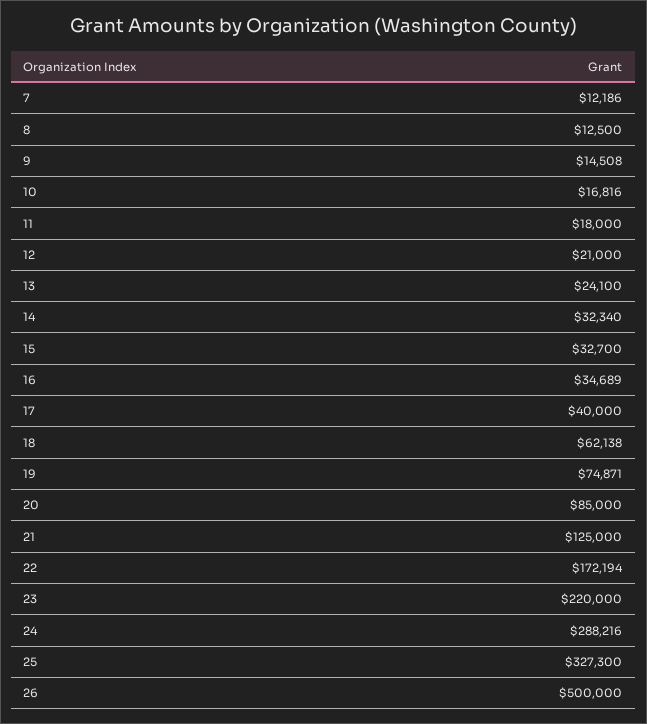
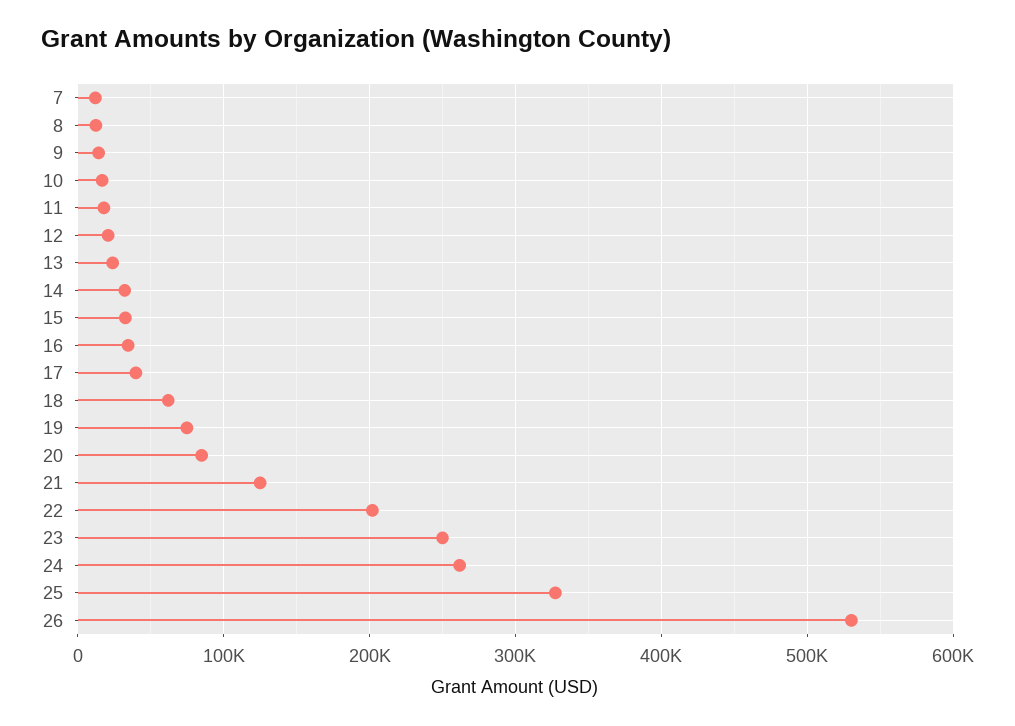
22: 172194 -> 200000
23: 220000 -> 250000
24: 288216 -> 260000
26: 500000 -> 530000

